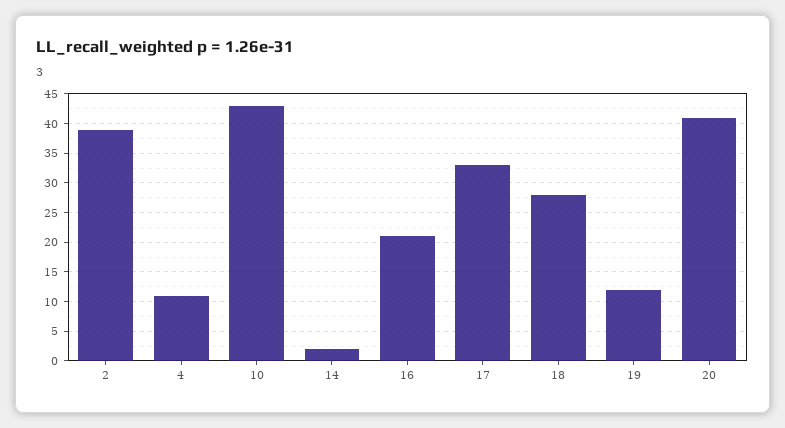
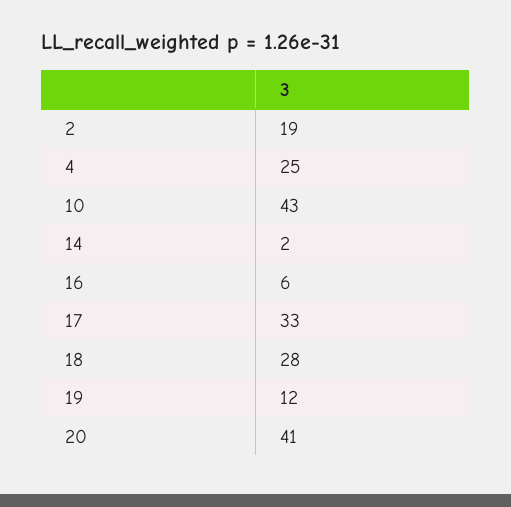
2: 40 -> 19
4: 10 -> 25
16: 20 -> 6

